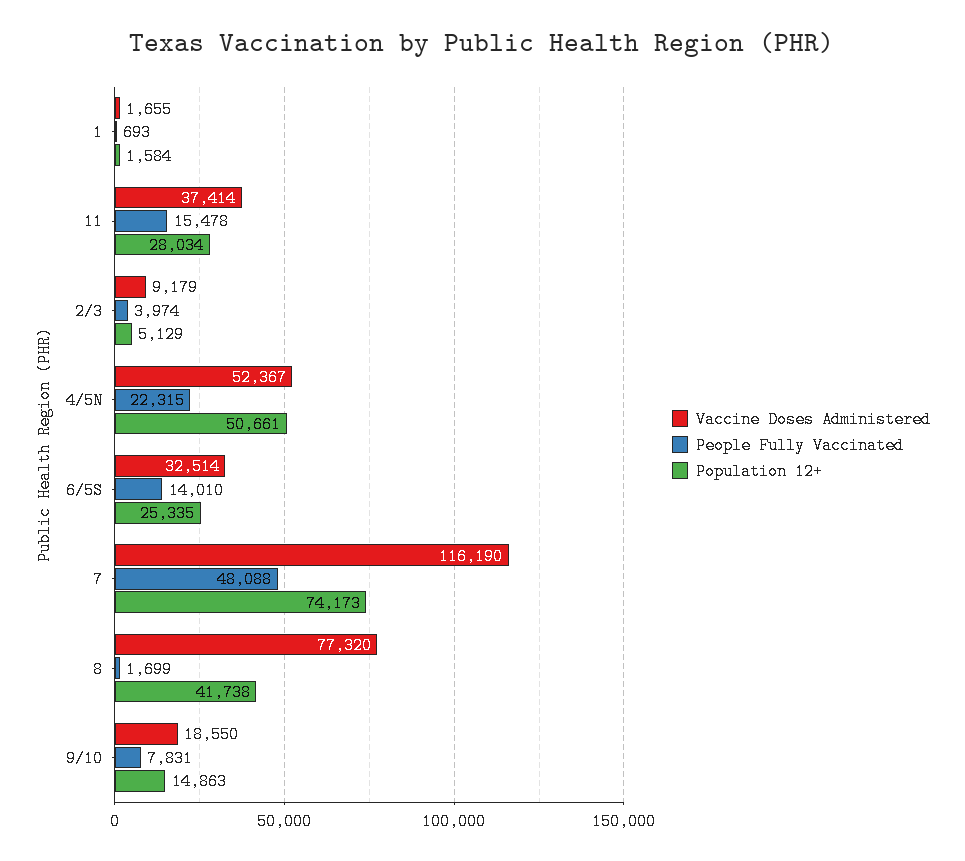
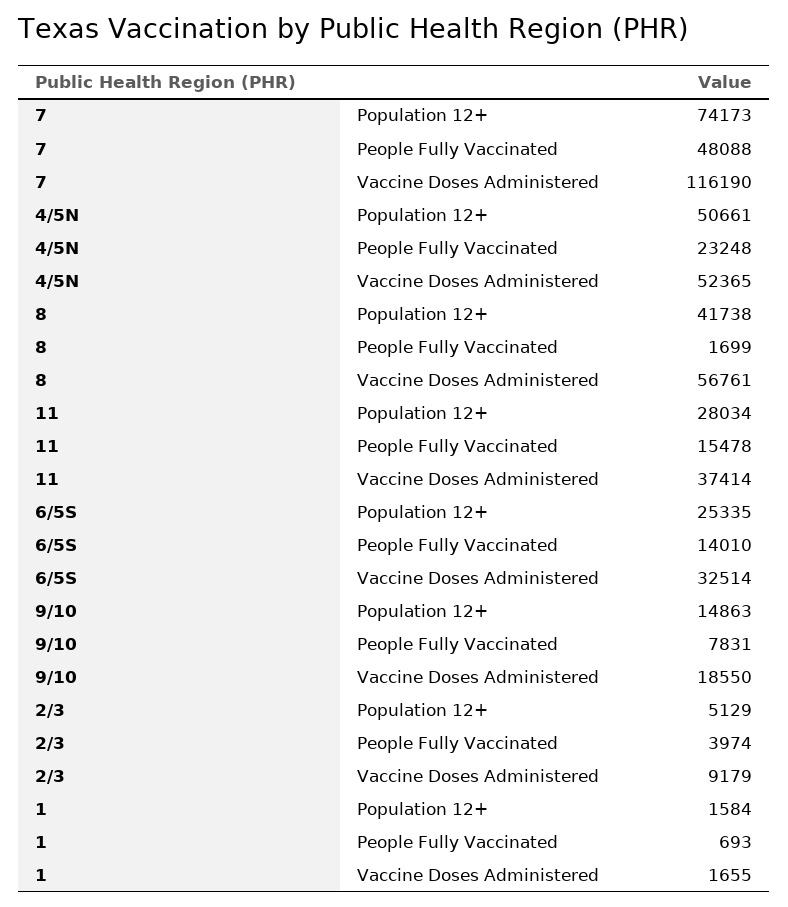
Vaccine Doses Administered, 4/5N: 52367 -> 52365
People Fully Vaccinated, 4/5N: 22315 -> 23248
Vaccine Doses Administered, 8: 77320 -> 56761

